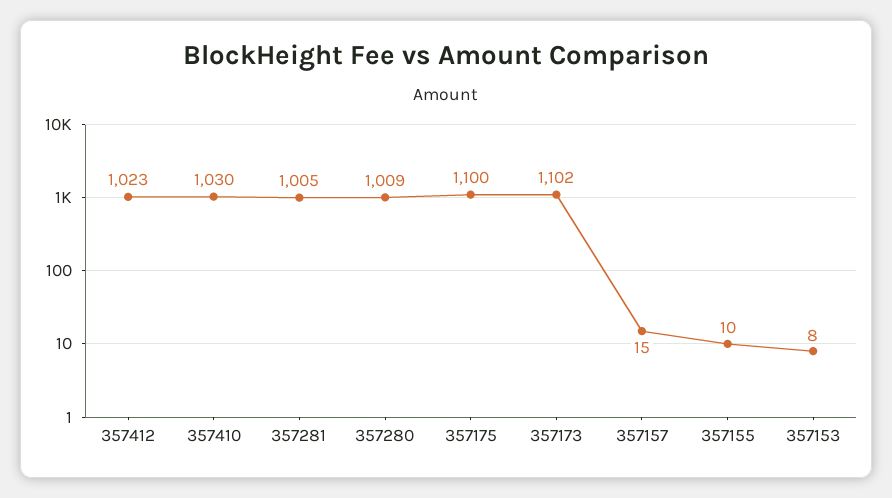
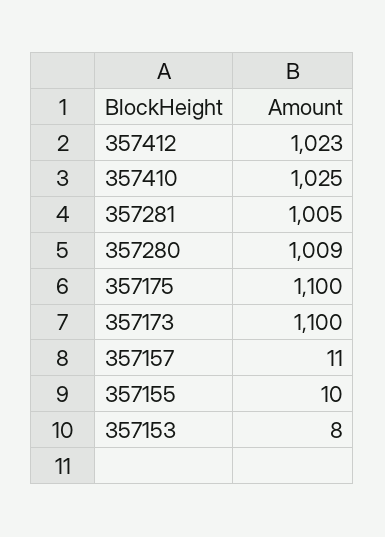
357410: 1030 -> 1025
357173: 1102 -> 1100
357157: 15 -> 11

